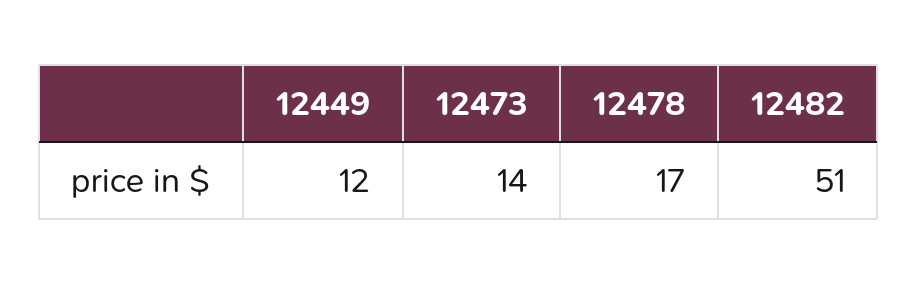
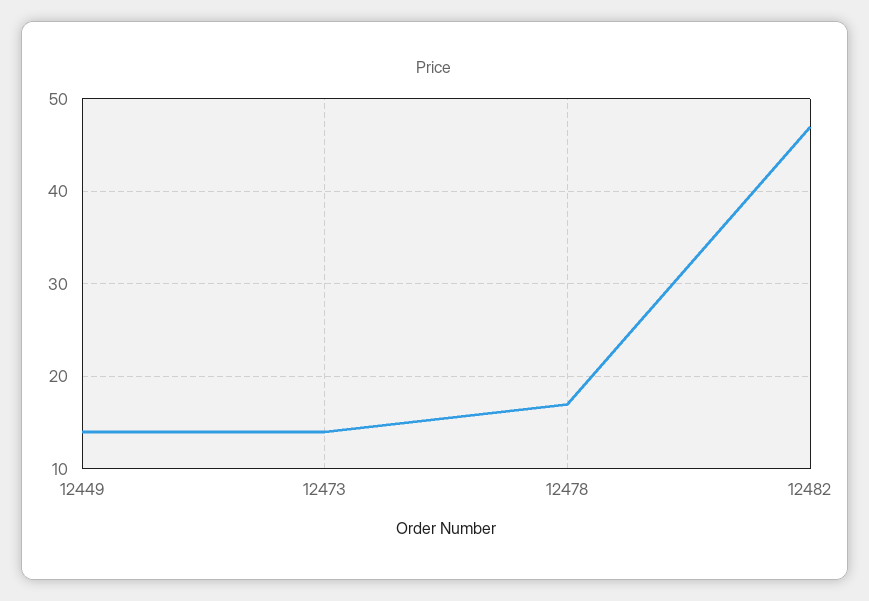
12449: 12 -> 14
12482: 51 -> 47

